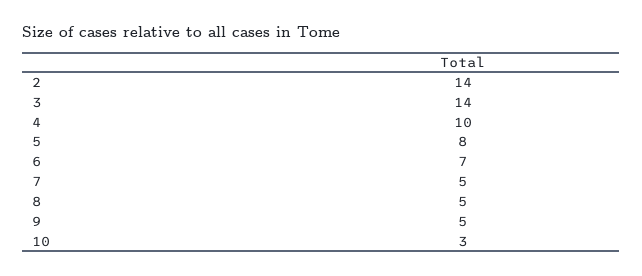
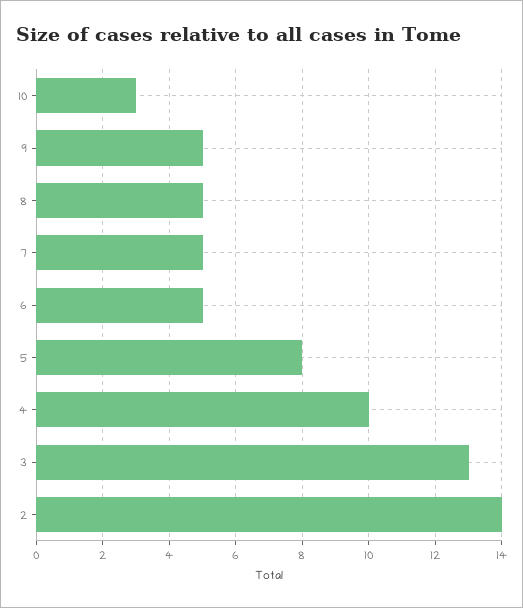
3: 14 -> 13
6: 7 -> 5

